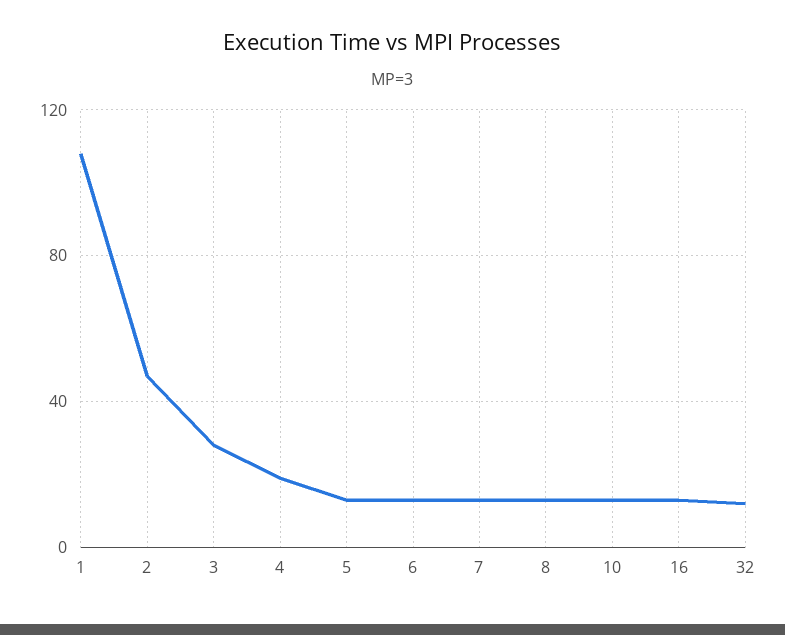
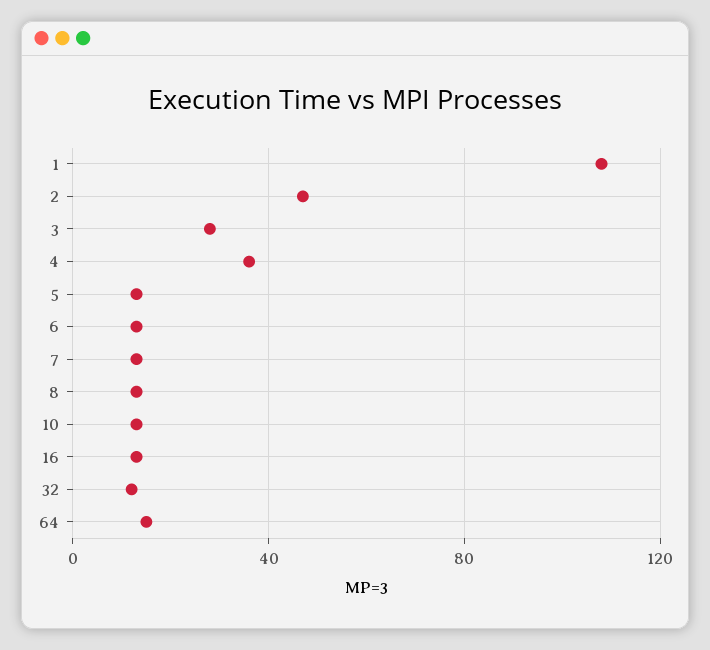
4: 20 -> 35
64: none -> 15

